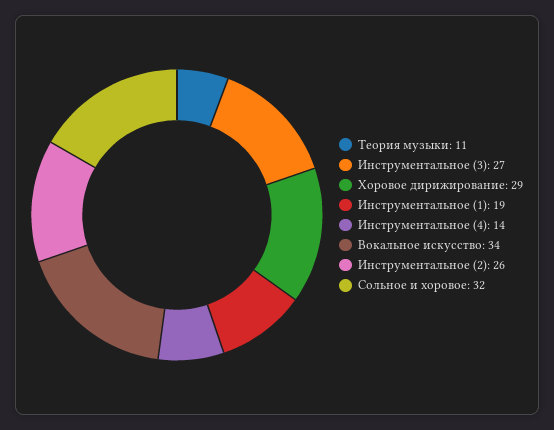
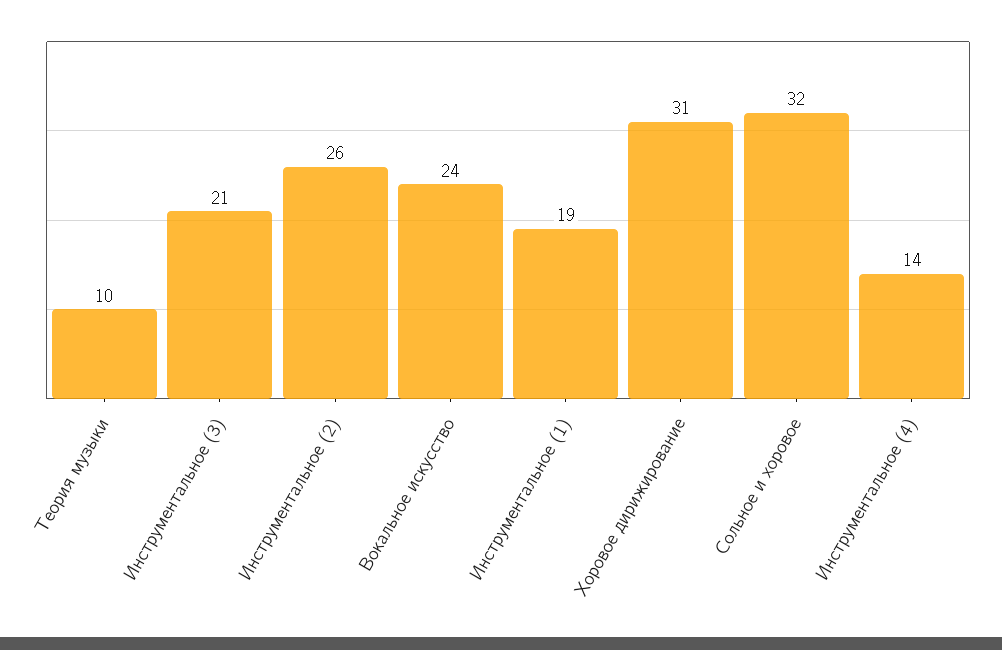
Теория музыки: 11 -> 10
Инструментальное (3): 27 -> 21
Хоровое дирижирование: 29 -> 31
Вокальное искусство: 34 -> 24

